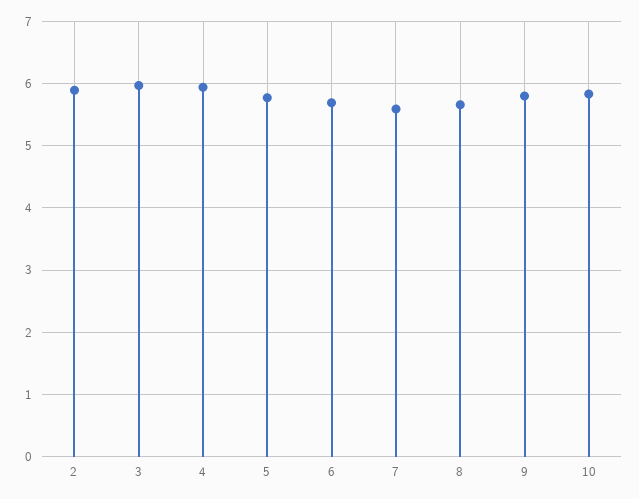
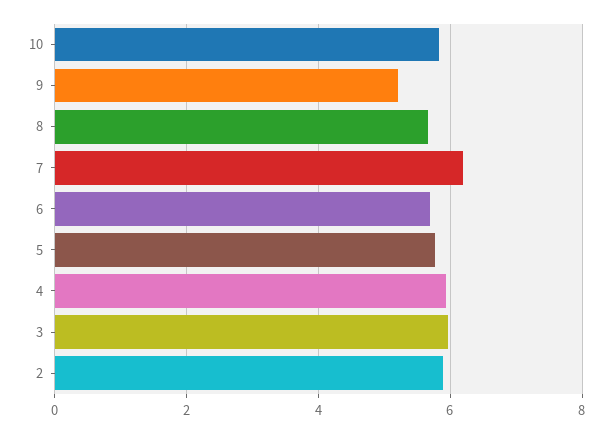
7: 5.6 -> 6.2
9: 5.8 -> 5.2

